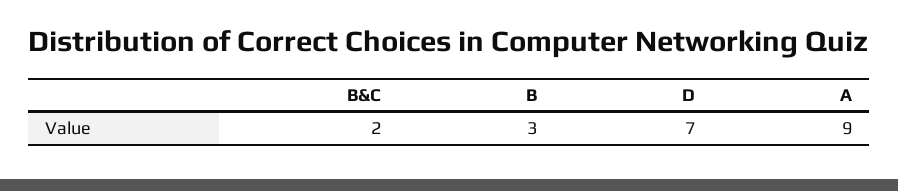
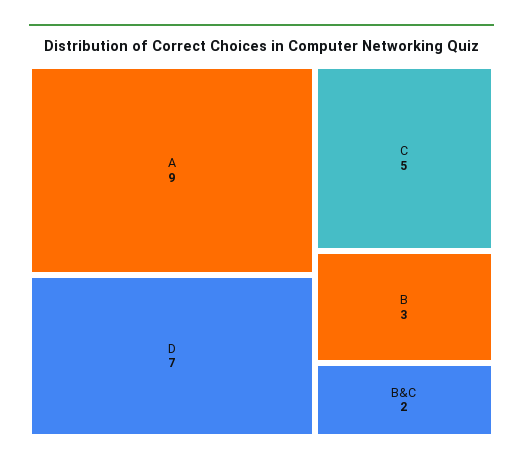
C: none -> 5

